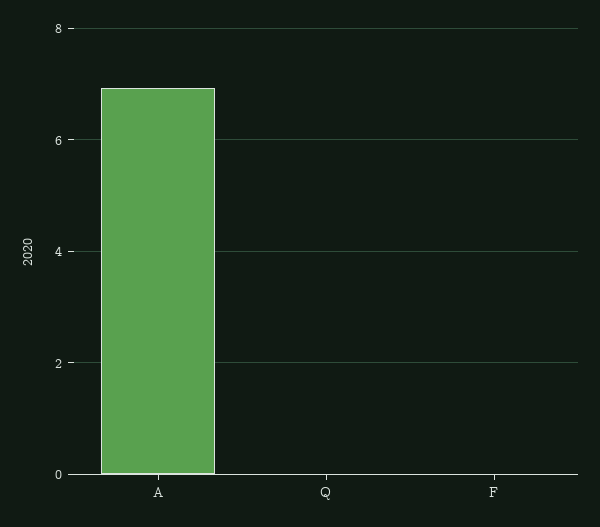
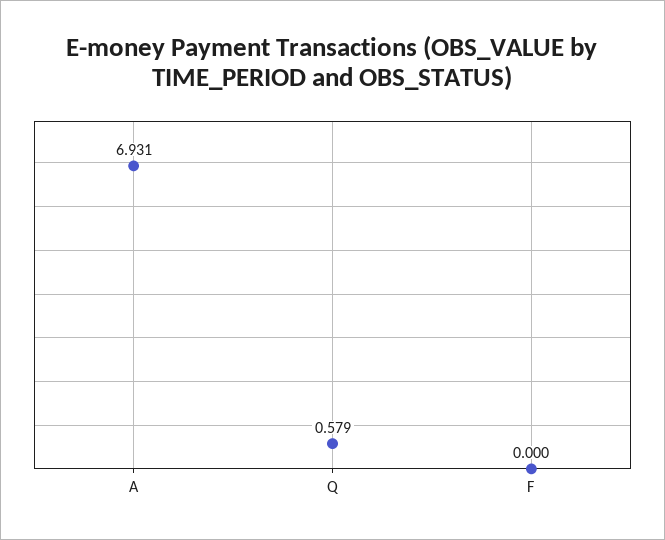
Q: 0 -> 0.579

